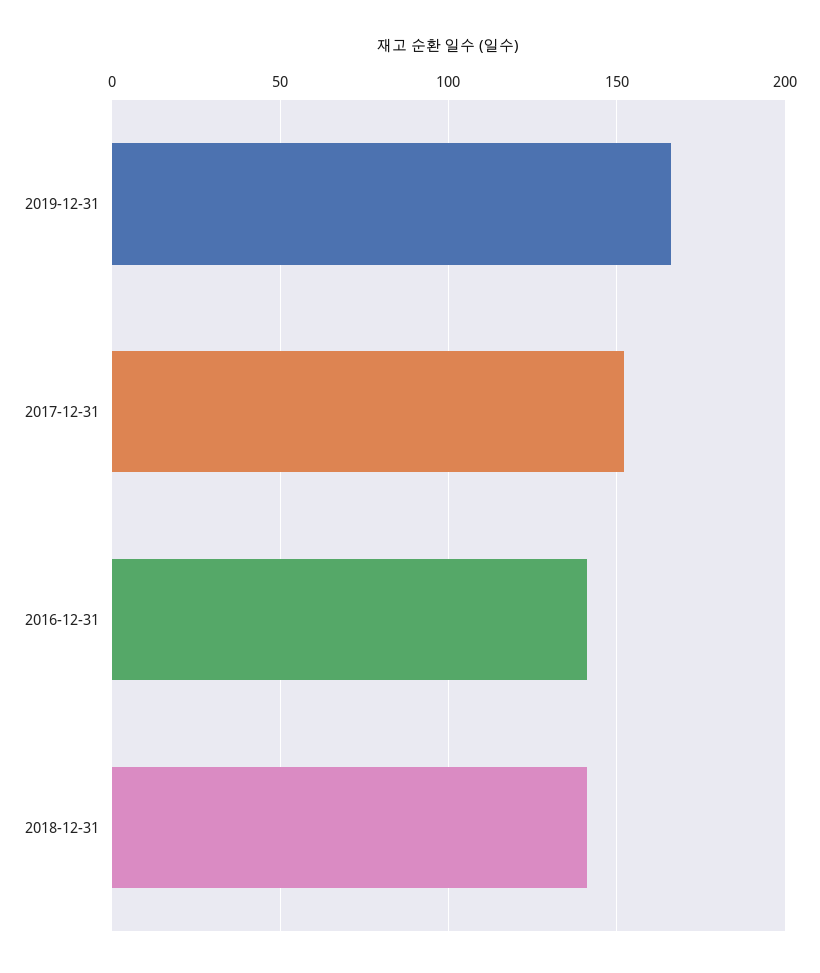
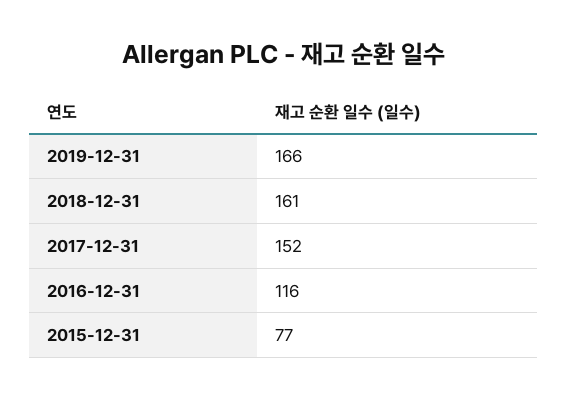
2016-12-31: 140 -> 116
2018-12-31: 140 -> 161
2015-12-31: none -> 77

